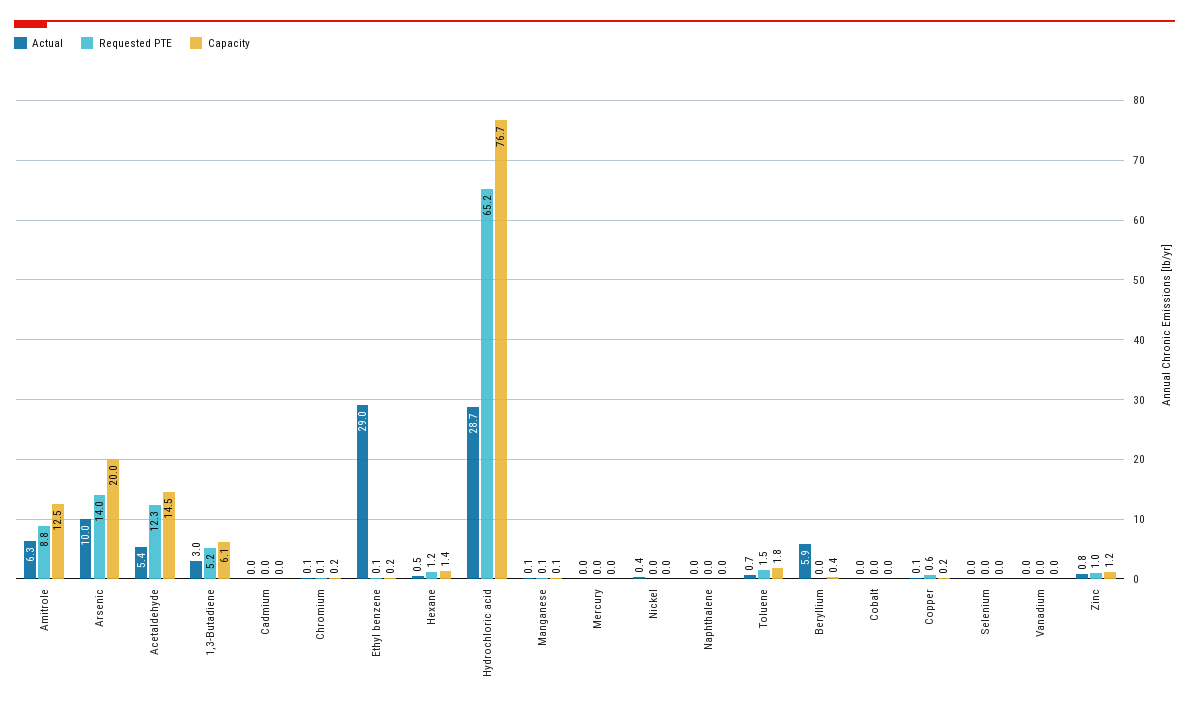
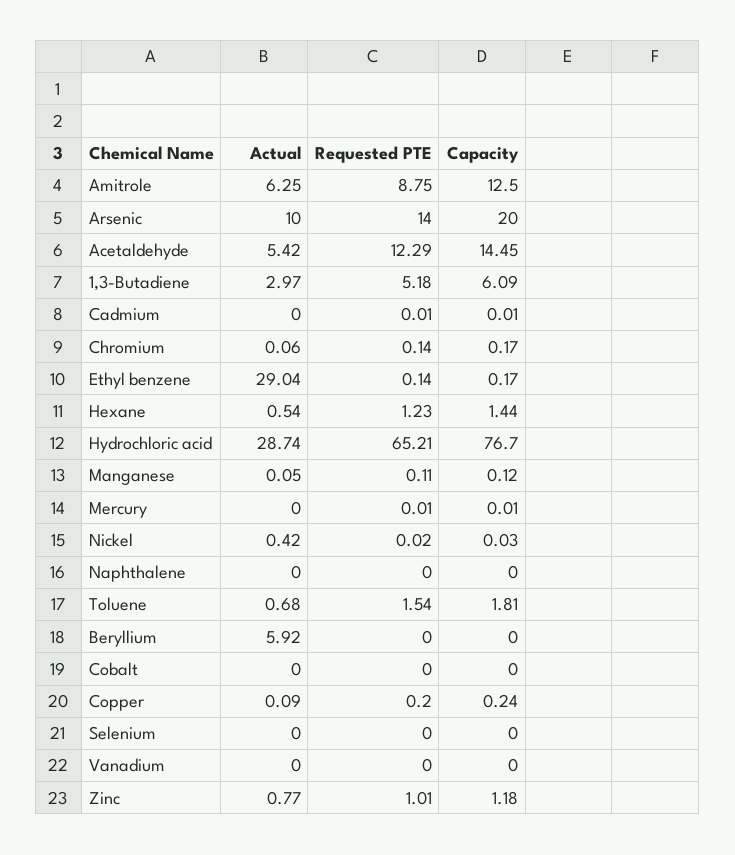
Capacity, Beryllium: 0.4 -> 0
Requested PTE, Copper: 0.6 -> 0.2

